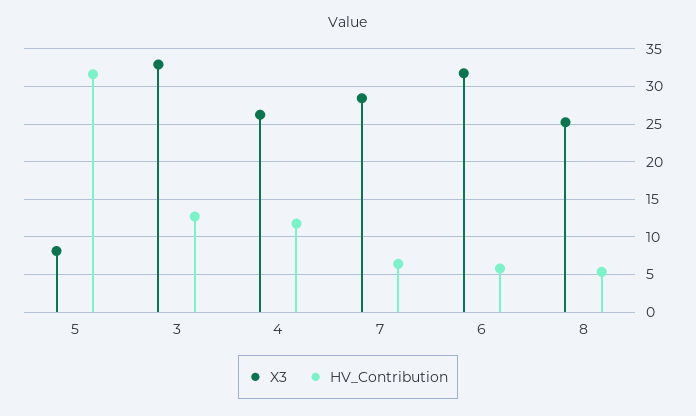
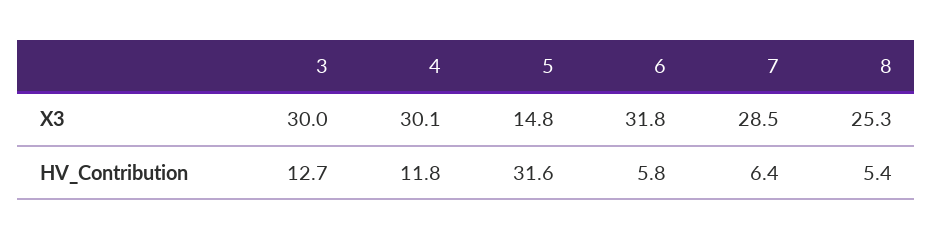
X3, 5: 8 -> 14.8
X3, 3: 33 -> 30
X3, 4: 26 -> 30.1

